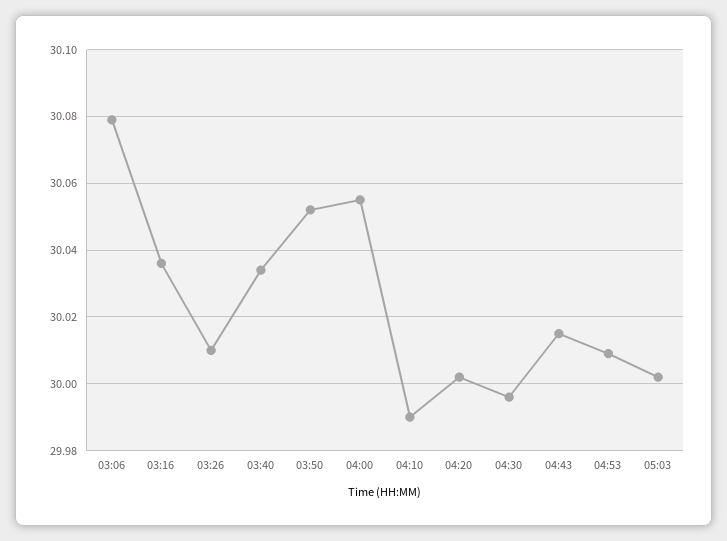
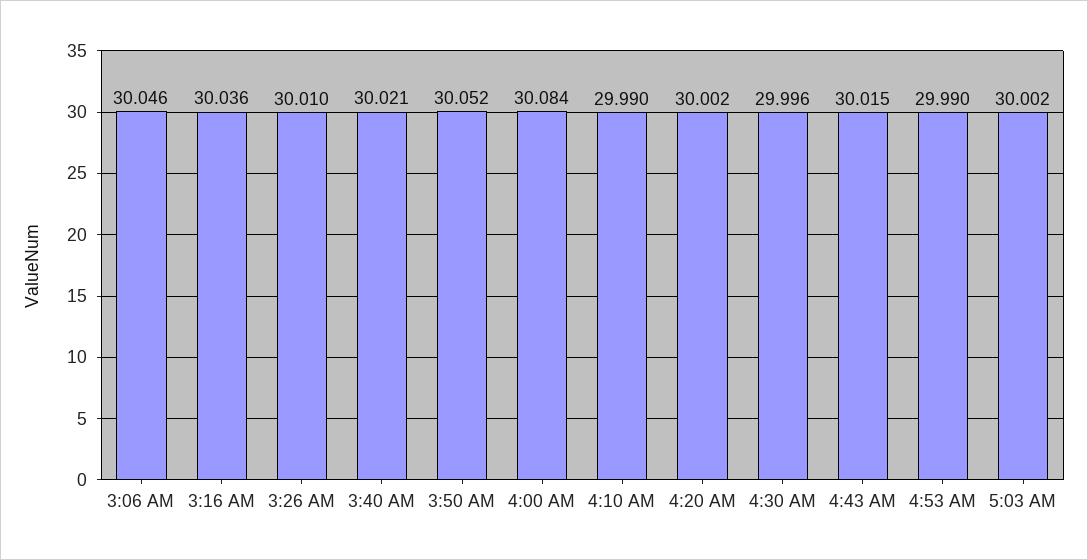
03:06: 30.08 -> 30.046
03:40: 30.035 -> 30.021
04:00: 30.055 -> 30.084
04:53: 30.01 -> 29.99

